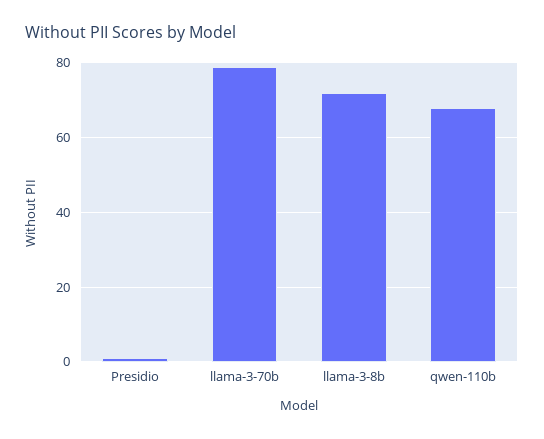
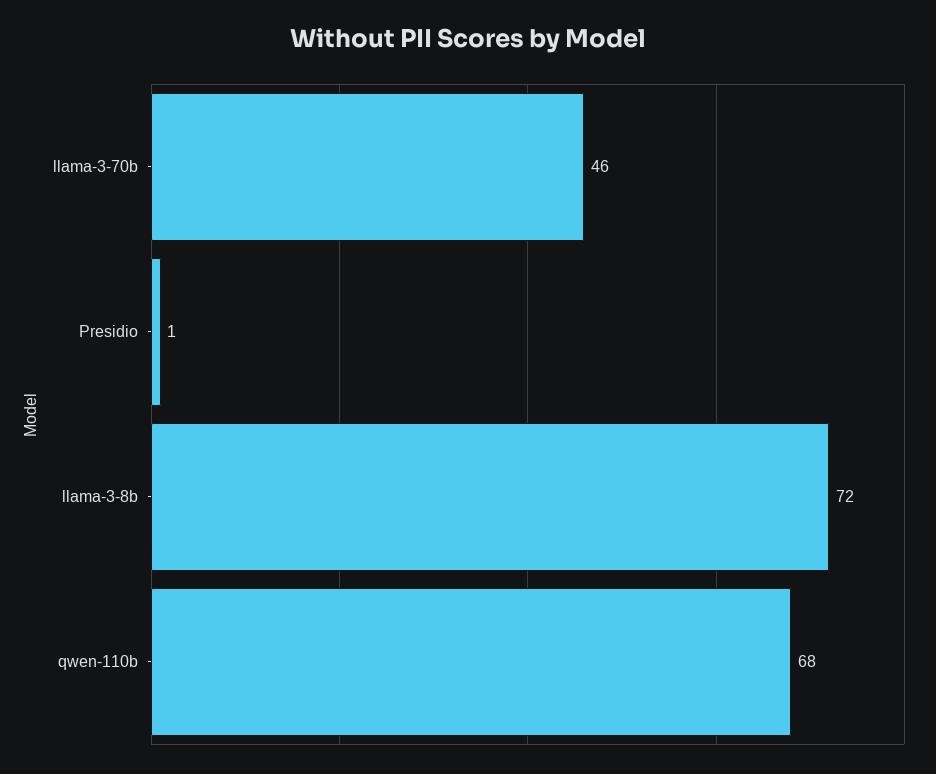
llama-3-70b: 80 -> 46

